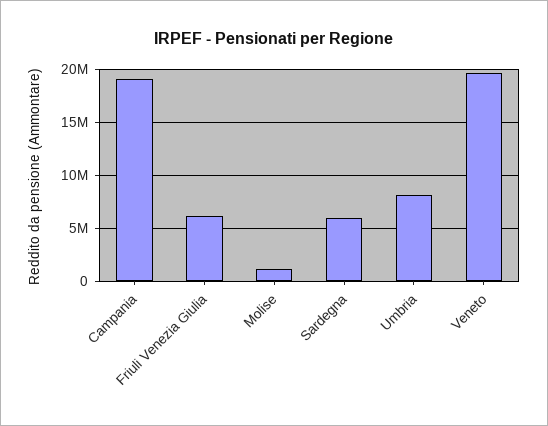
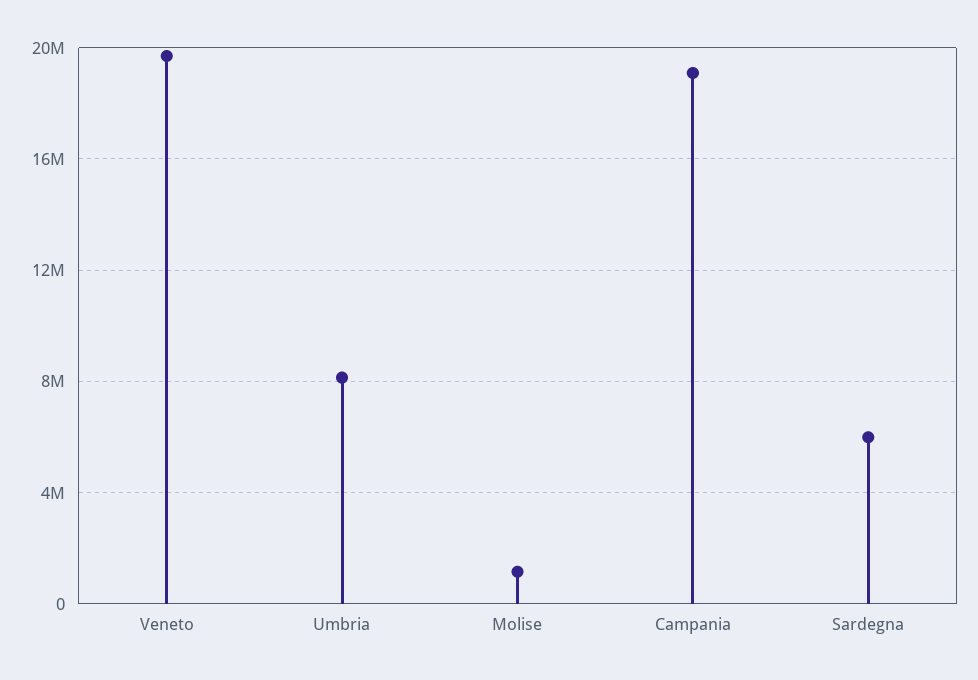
Friuli Venezia Giulia: 6000000 -> none

